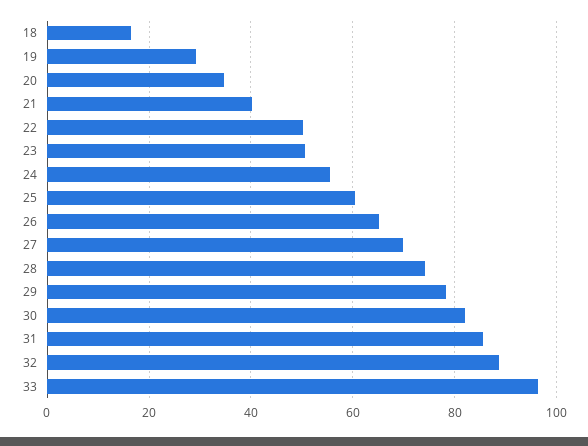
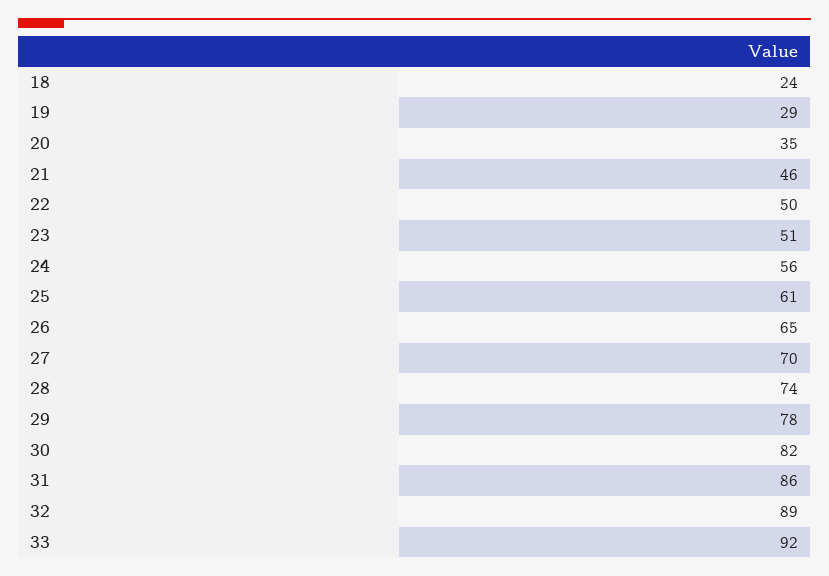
18: 16 -> 24
21: 40 -> 46
33: 96 -> 92

